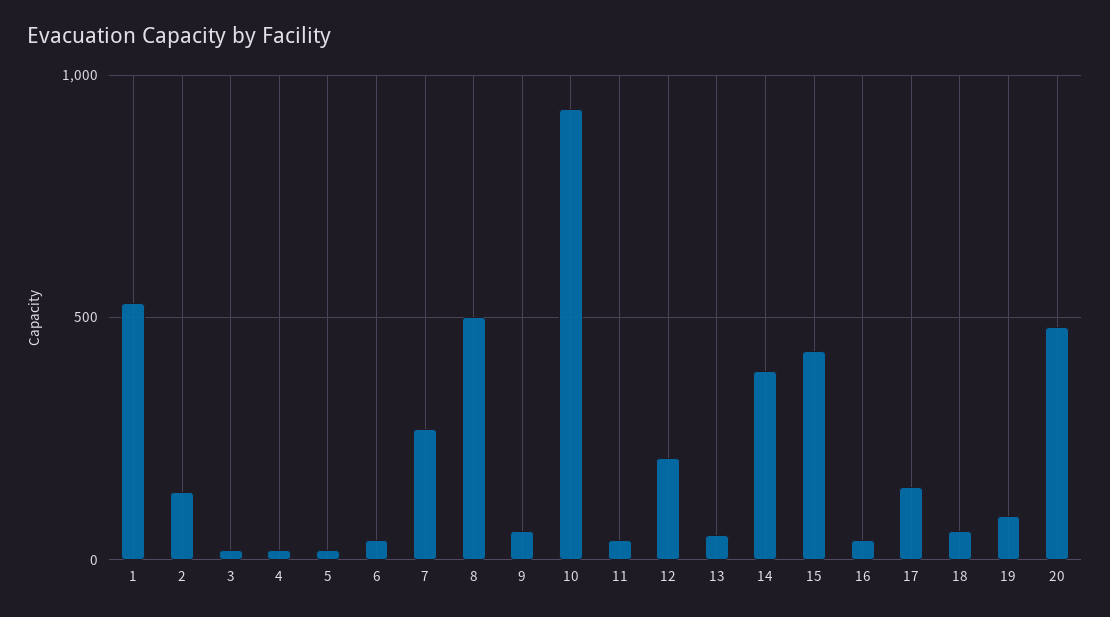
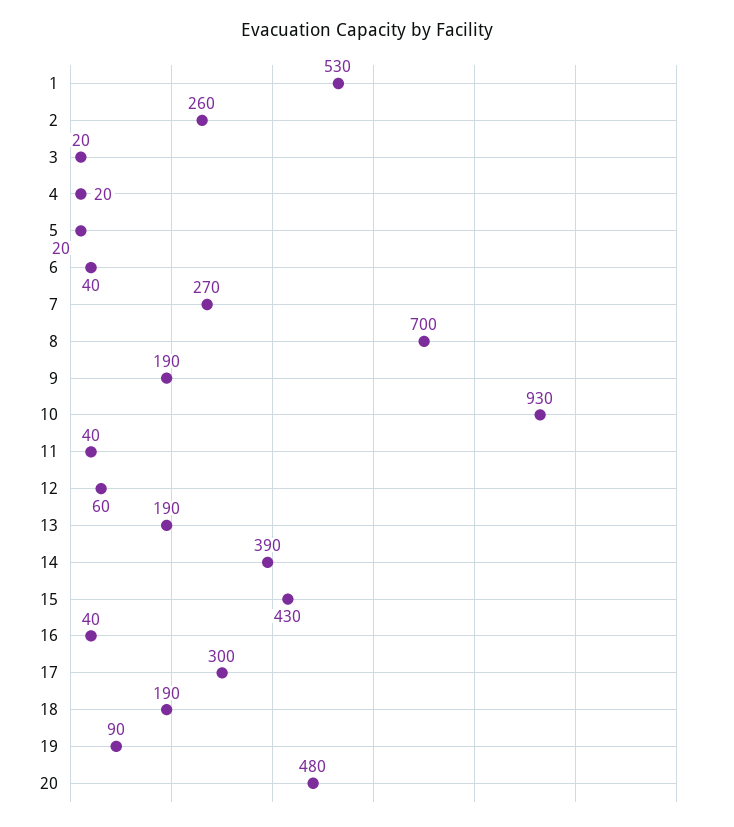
2: 150 -> 260
8: 500 -> 700
9: 50 -> 190
12: 200 -> 60
13: 50 -> 190
17: 150 -> 300
18: 50 -> 190

